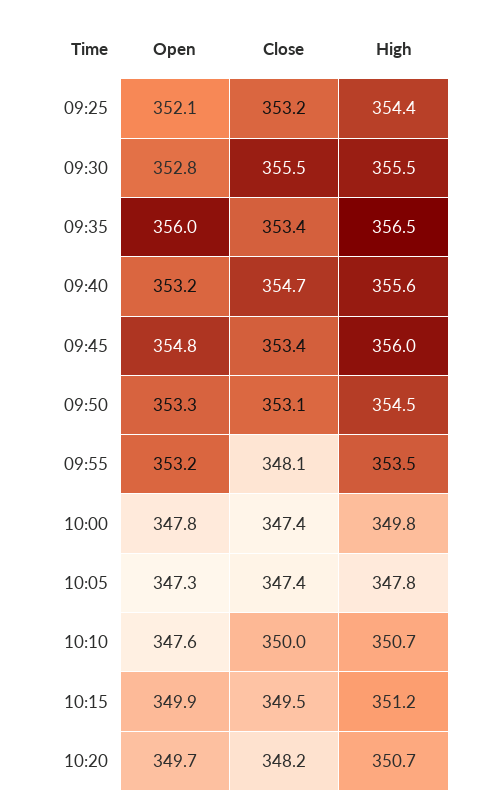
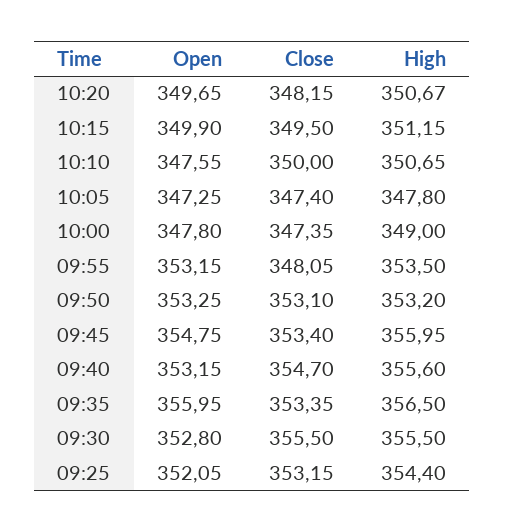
High, 09:50: 354.5 -> 353.2
High, 10:00: 349.8 -> 349

